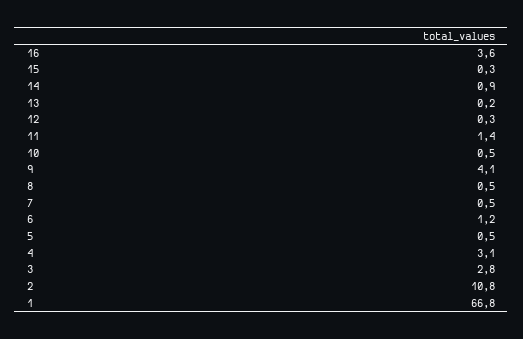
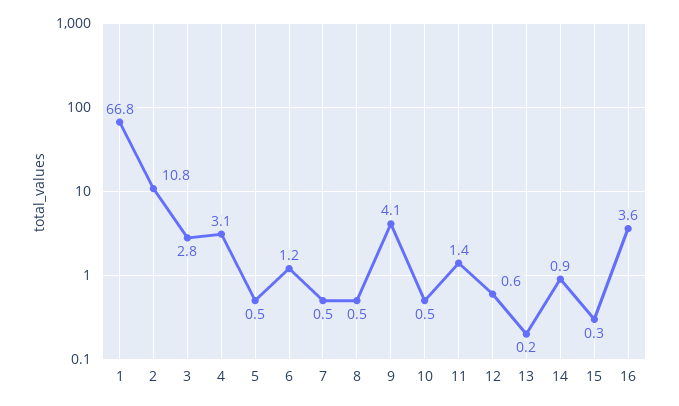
12: 0.3 -> 0.6

